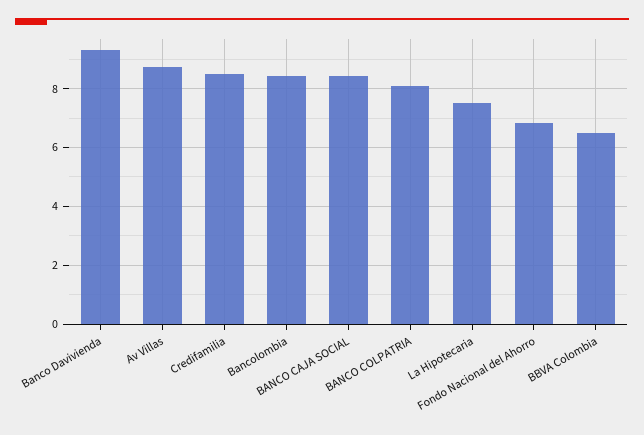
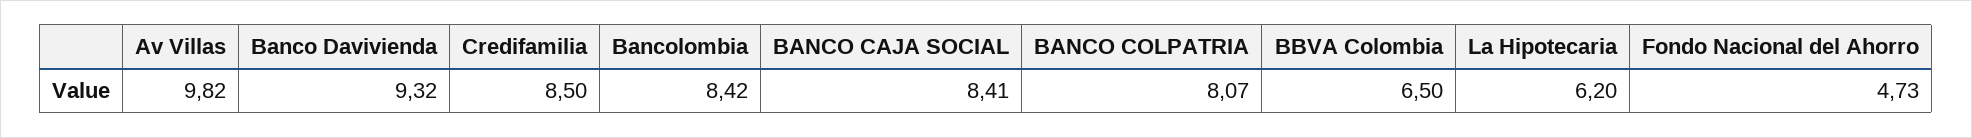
Av Villas: 8.75 -> 9.82
La Hipotecaria: 7.5 -> 6.2
Fondo Nacional del Ahorro: 6.75 -> 4.73

